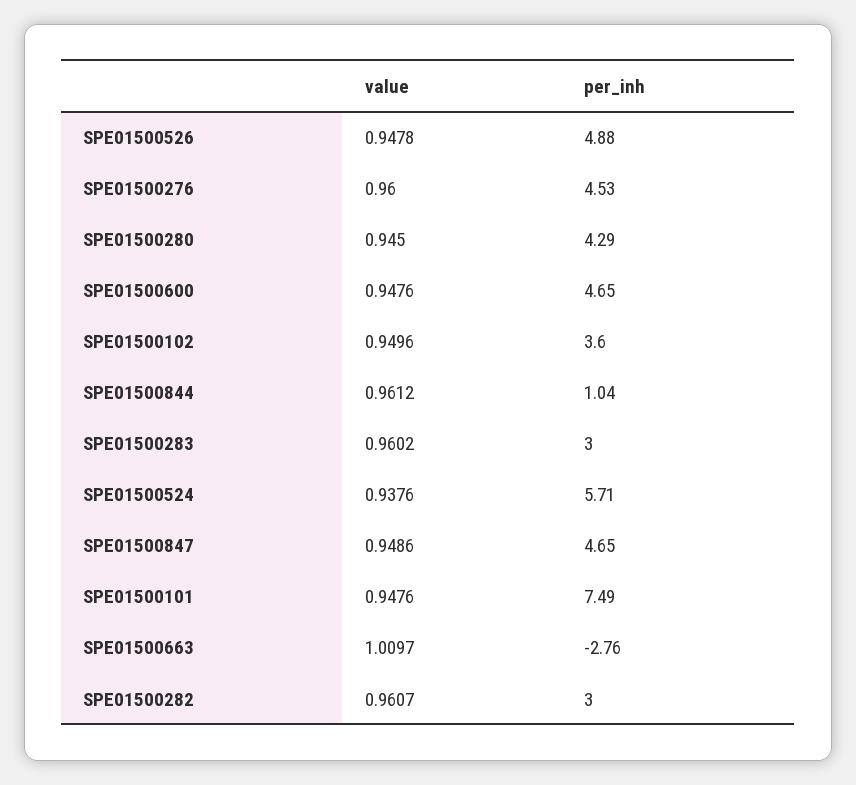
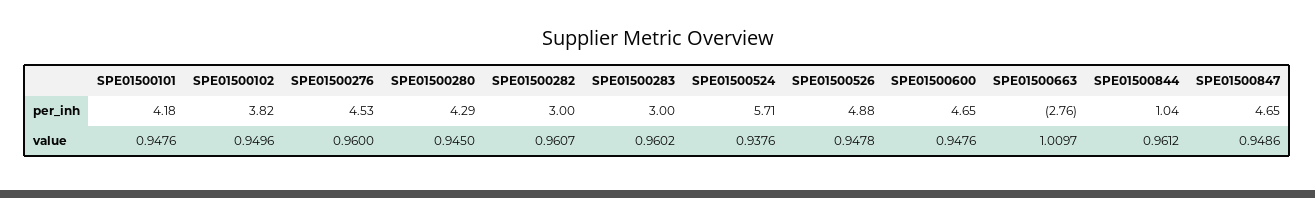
per_inh, SPE01500102: 3.6 -> 3.82
per_inh, SPE01500101: 7.49 -> 4.18

